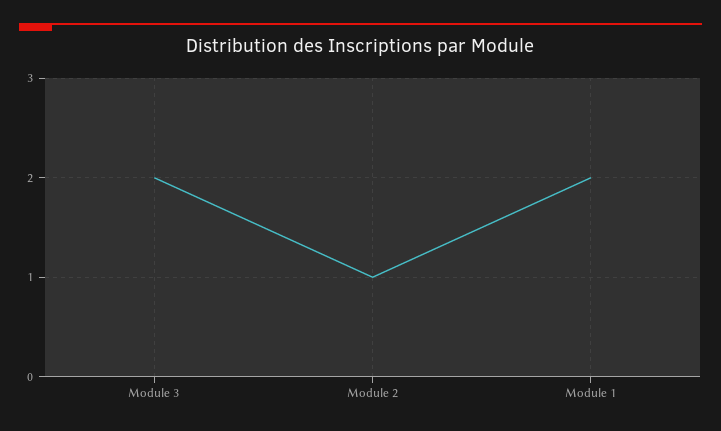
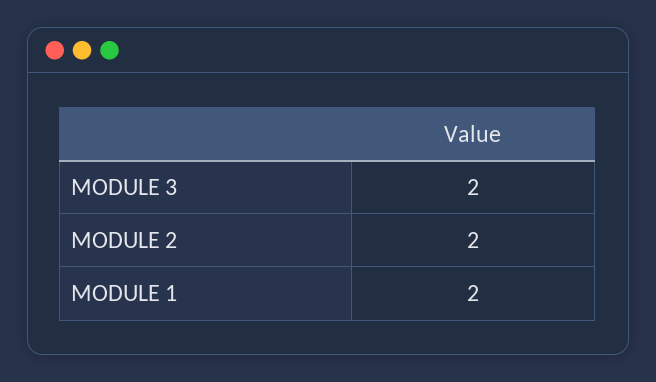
Module 2: 1 -> 2

